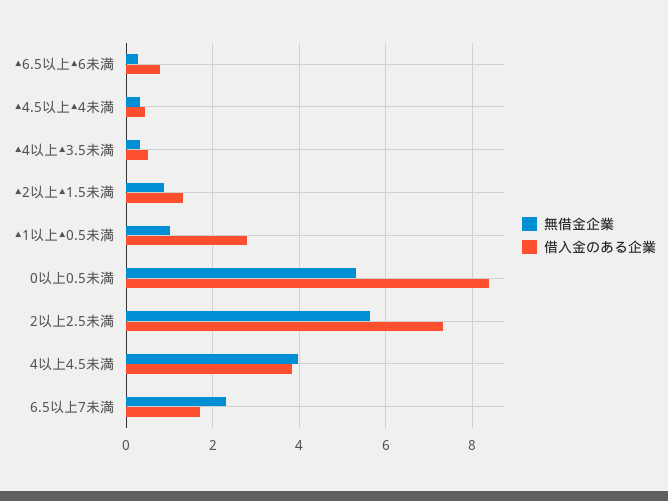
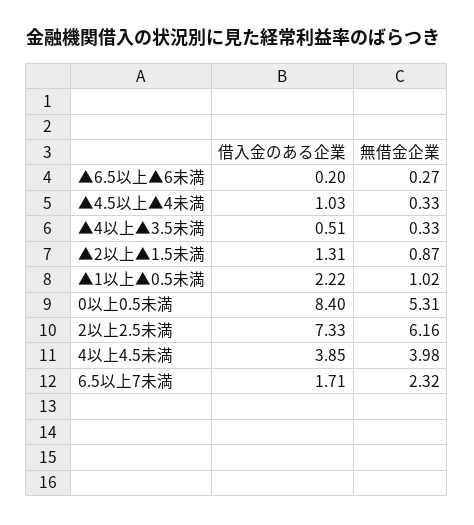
借入金のある企業, ▲6.5以上▲6未満: 0.8 -> 0.2
借入金のある企業, ▲4.5以上▲4未満: 0.4 -> 1.03
借入金のある企業, ▲1以上▲0.5未満: 2.8 -> 2.22
無借金企業, 2以上2.5未満: 5.6 -> 6.16

